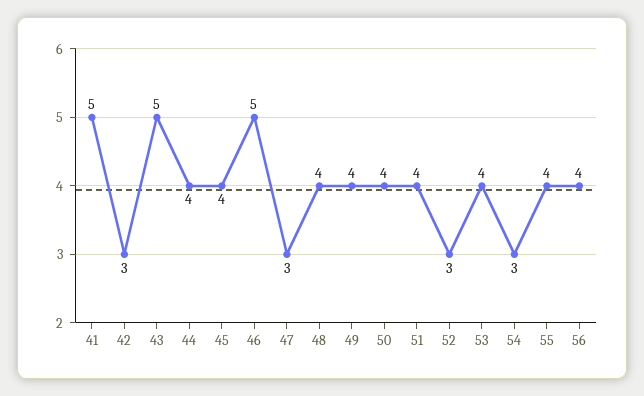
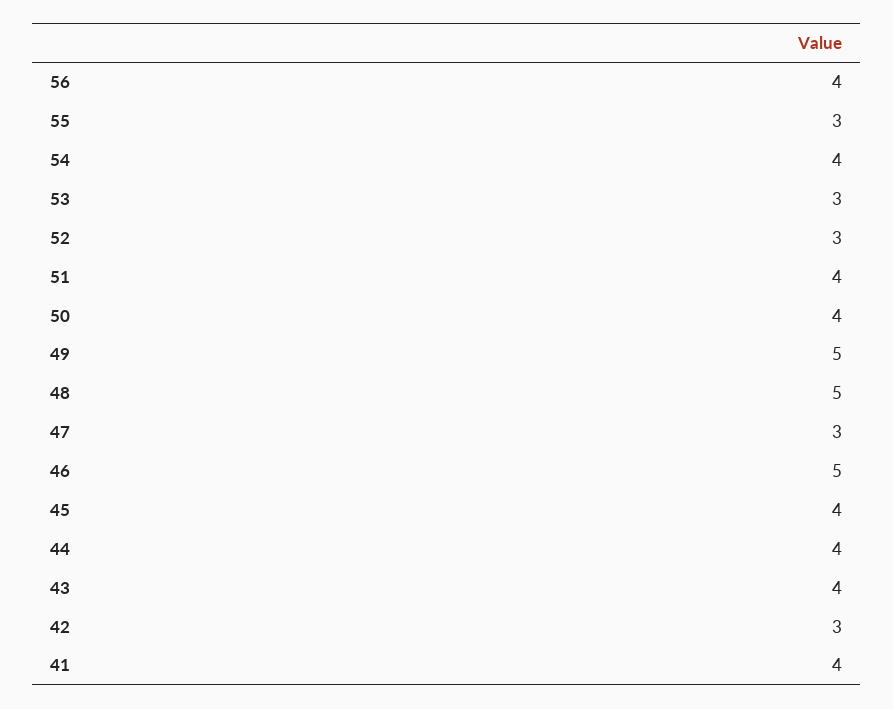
41: 5 -> 4
43: 5 -> 4
48: 4 -> 5
49: 4 -> 5
53: 4 -> 3
54: 3 -> 4
55: 4 -> 3

